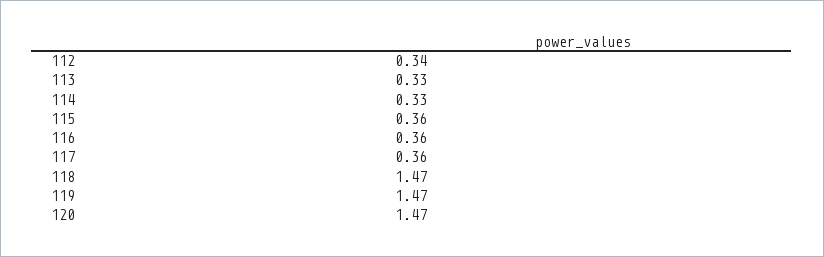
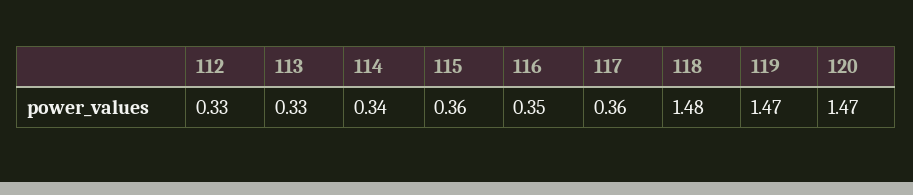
112: 0.34 -> 0.33
114: 0.33 -> 0.34
116: 0.36 -> 0.35
118: 1.47 -> 1.48

